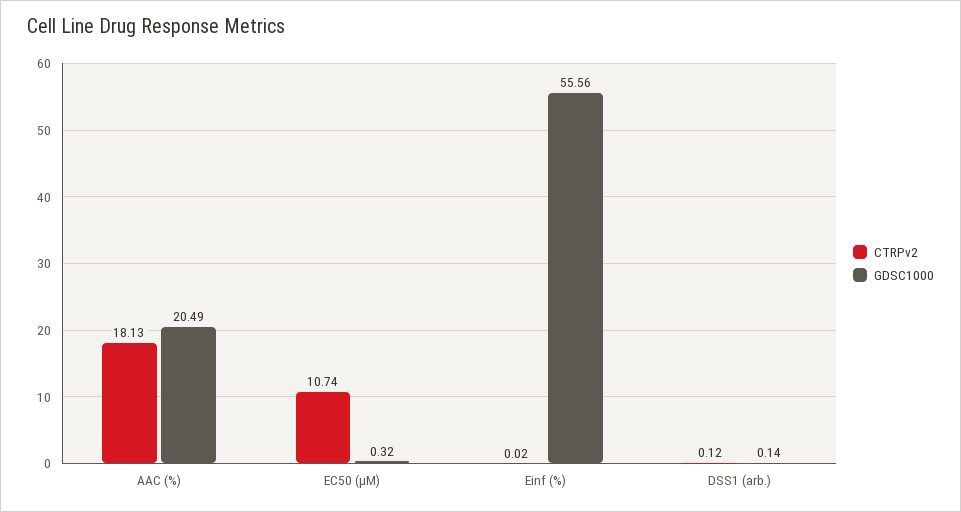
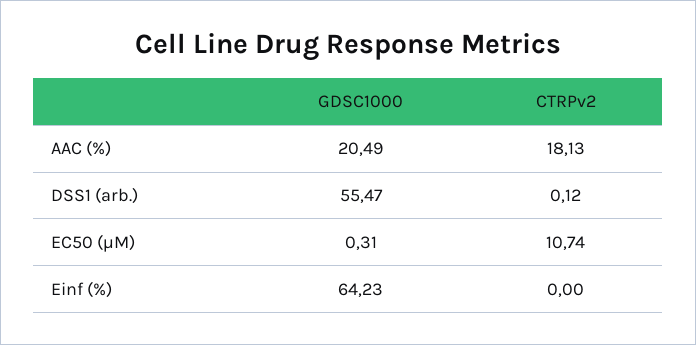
GDSC1000, EC50 (µM): 0.32 -> 0.31
CTRPv2, Einf (%): 0.02 -> 0
GDSC1000, Einf (%): 55.56 -> 64.23
GDSC1000, DSS1 (arb.): 0.14 -> 55.47

